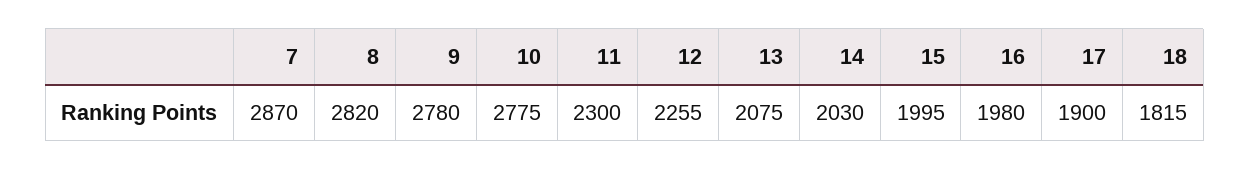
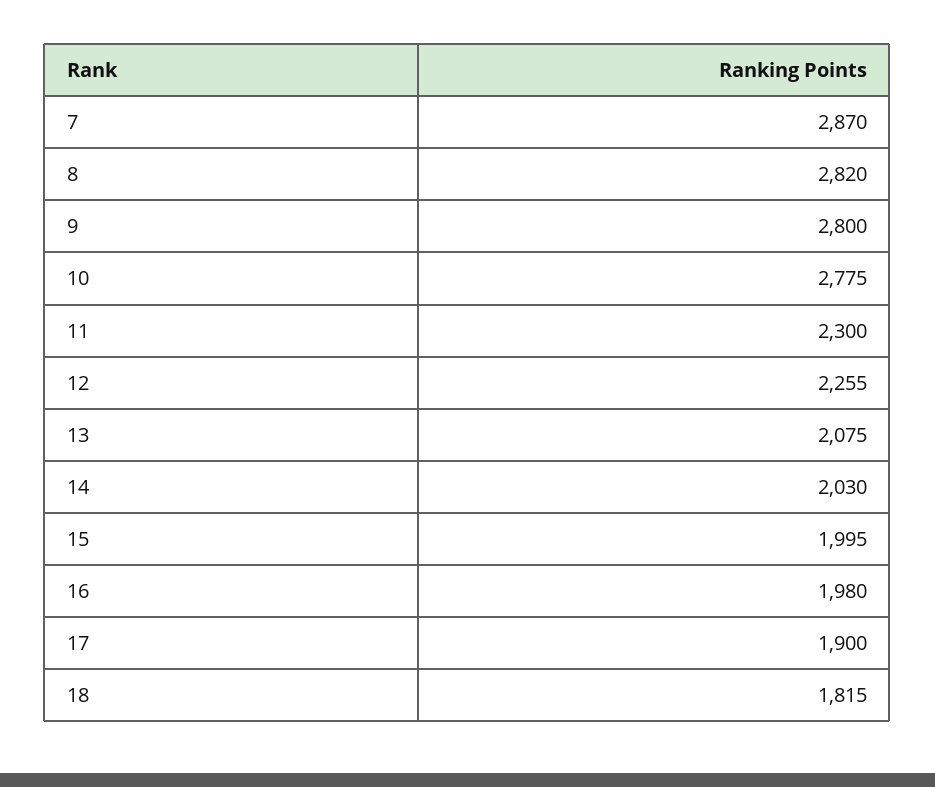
9: 2780 -> 2800

